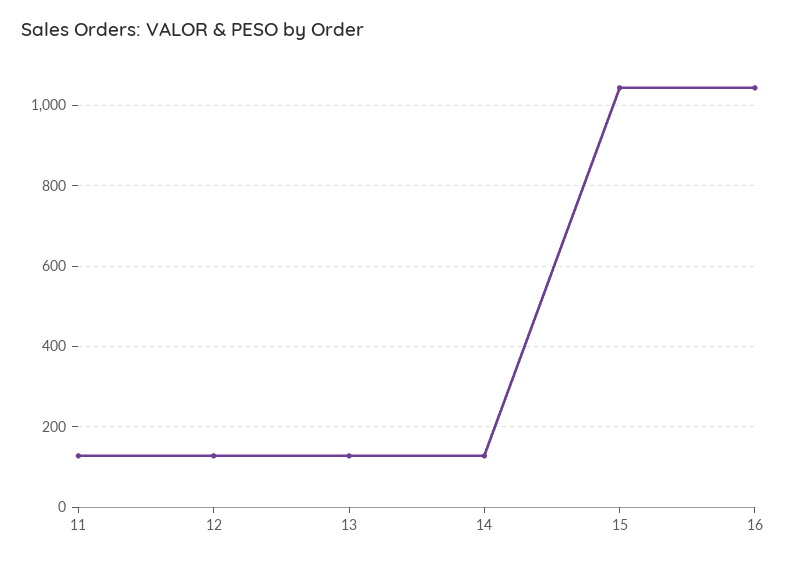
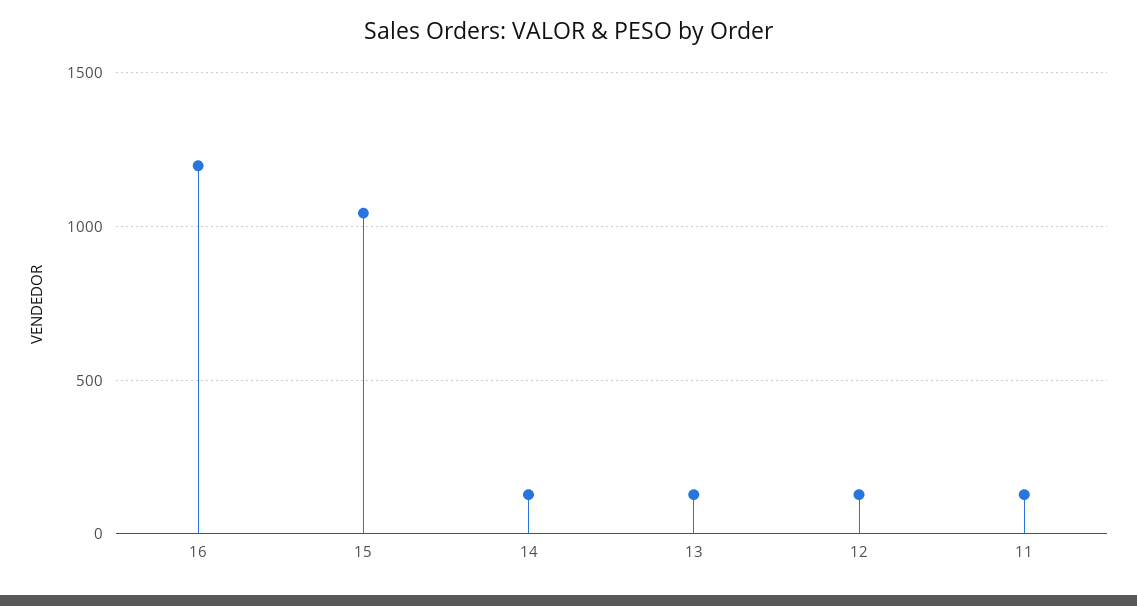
16: 1040 -> 1200

